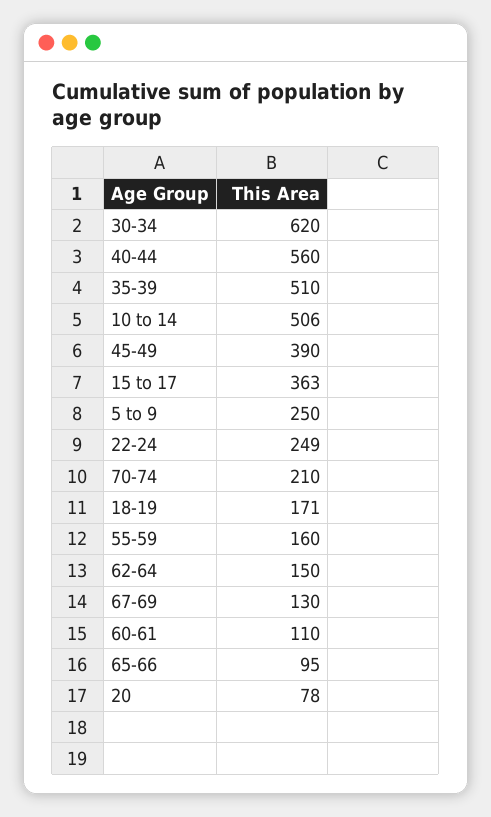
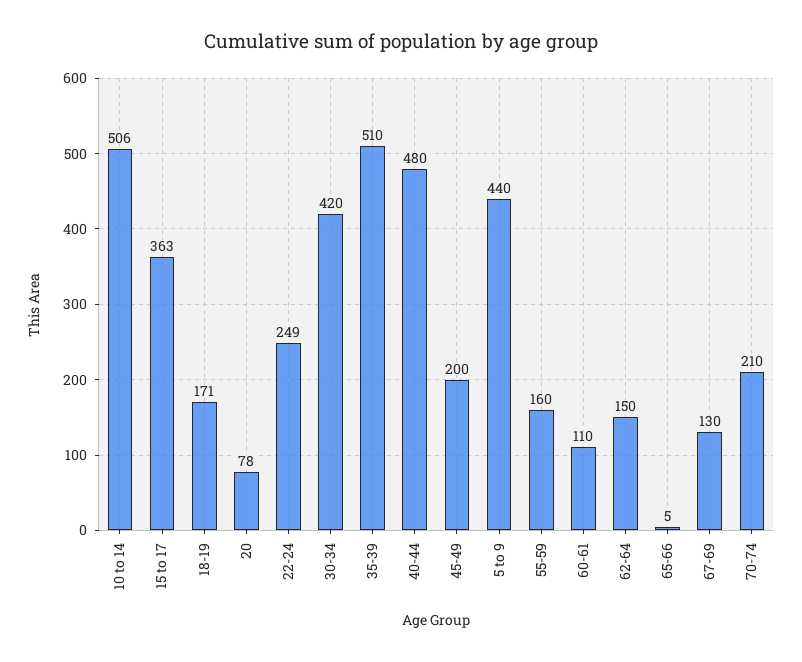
30-34: 620 -> 420
40-44: 560 -> 480
45-49: 390 -> 200
5 to 9: 250 -> 440
65-66: 95 -> 5

